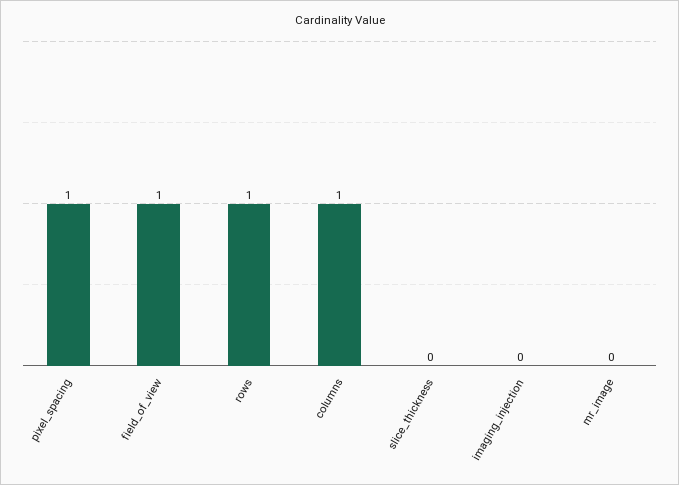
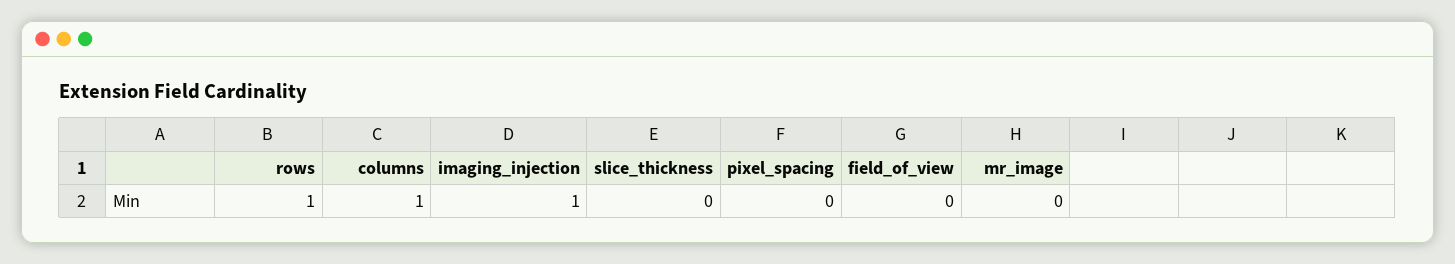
pixel_spacing: 1 -> 0
field_of_view: 1 -> 0
imaging_injection: 0 -> 1

